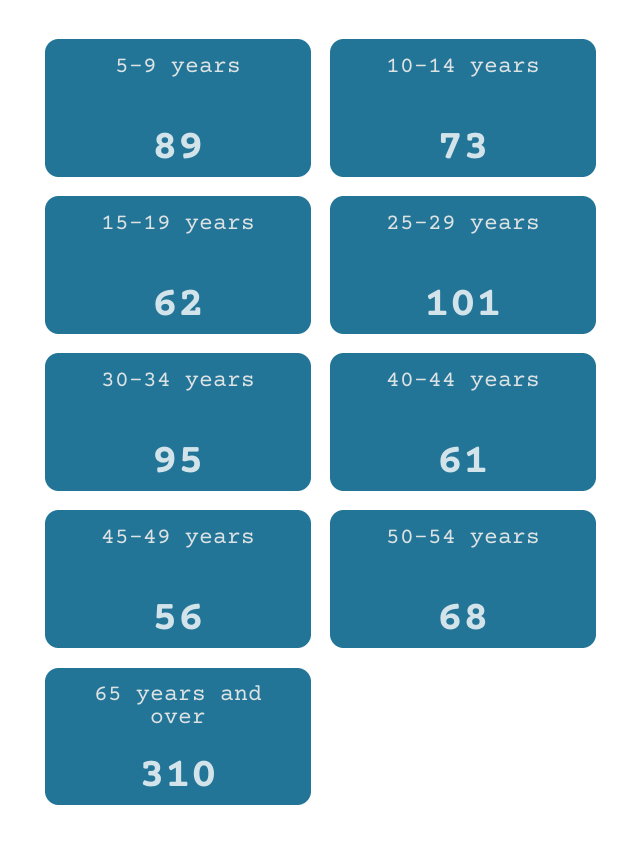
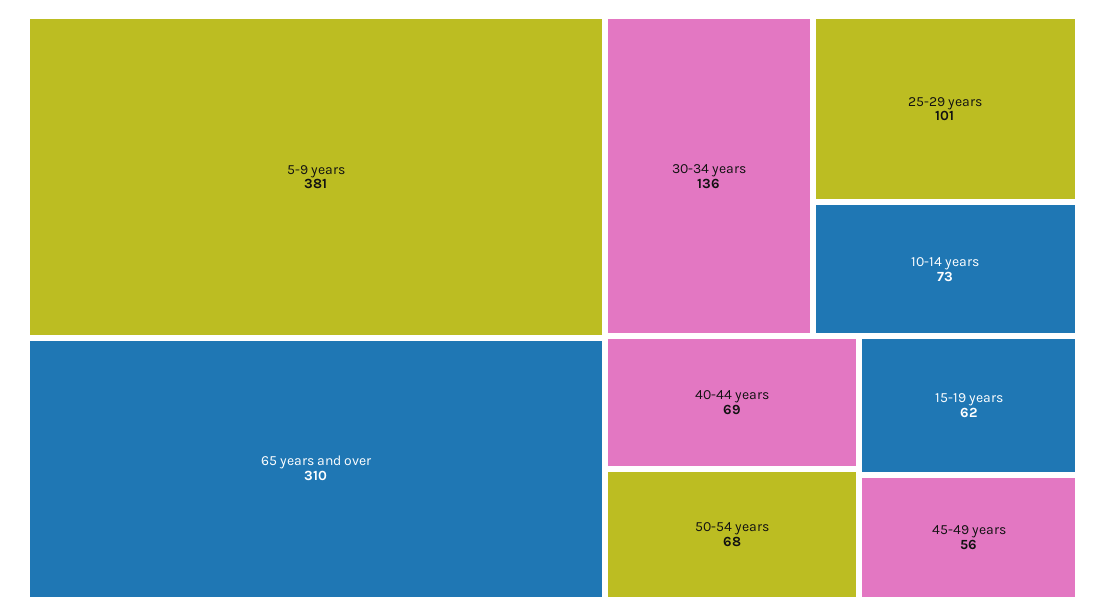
5-9 years: 89 -> 381
30-34 years: 95 -> 136
40-44 years: 61 -> 69

